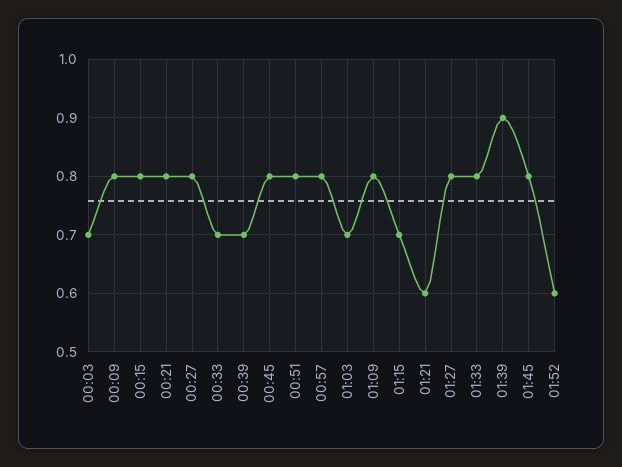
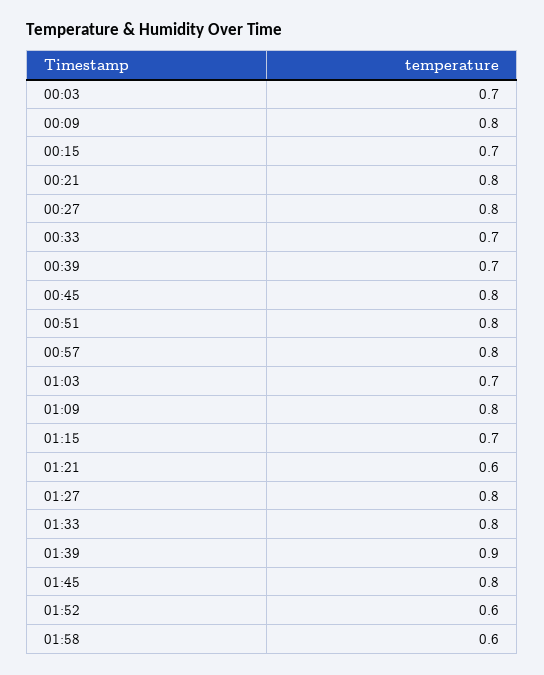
00:15: 0.8 -> 0.7
01:58: none -> 0.6

